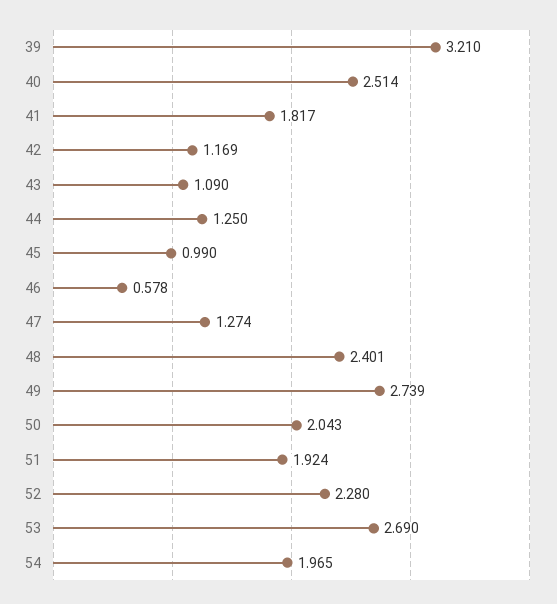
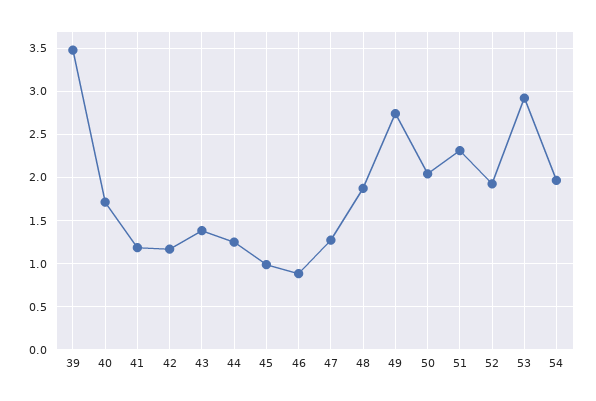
39: 3.21 -> 3.5
40: 2.514 -> 1.7
41: 1.817 -> 1.2
43: 1.09 -> 1.4
46: 0.578 -> 0.9
48: 2.401 -> 1.9
51: 1.924 -> 2.3
52: 2.28 -> 1.9
53: 2.69 -> 2.9

